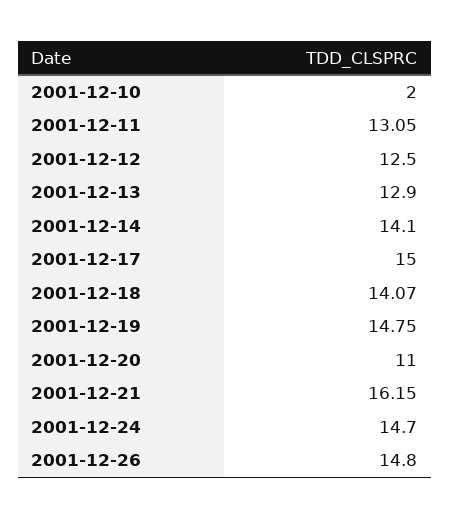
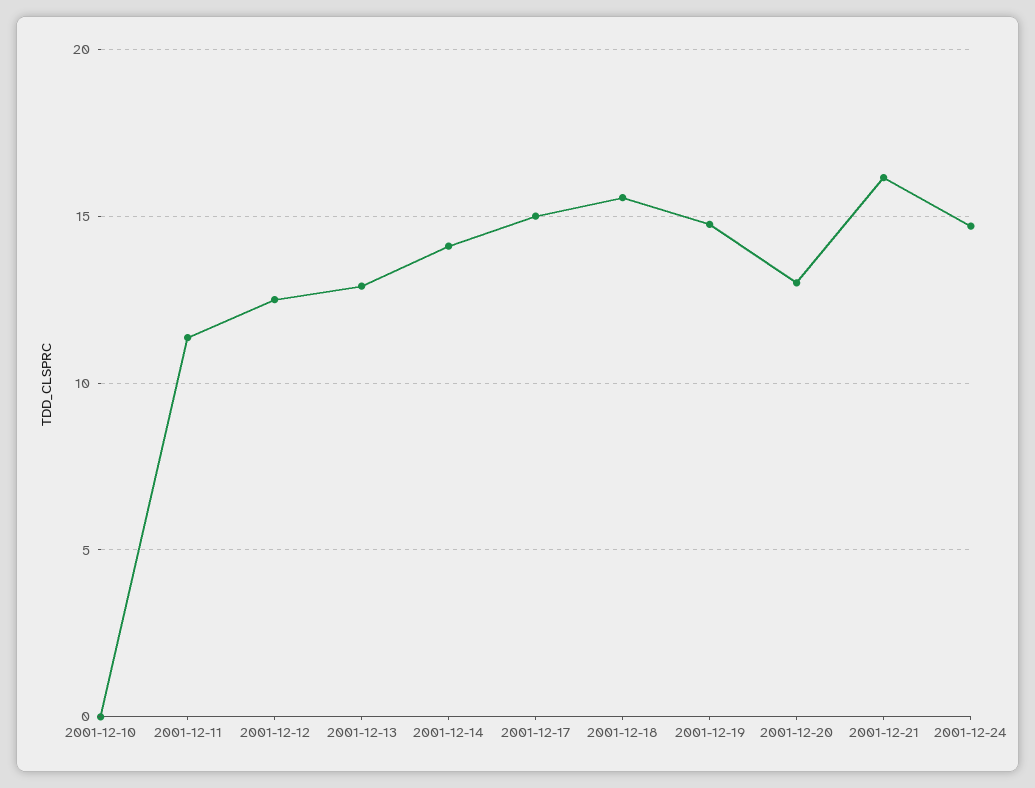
2001-12-10: 2 -> 0
2001-12-11: 13.05 -> 11.5
2001-12-18: 14.07 -> 15.5
2001-12-20: 11 -> 13
2001-12-26: 14.8 -> none

